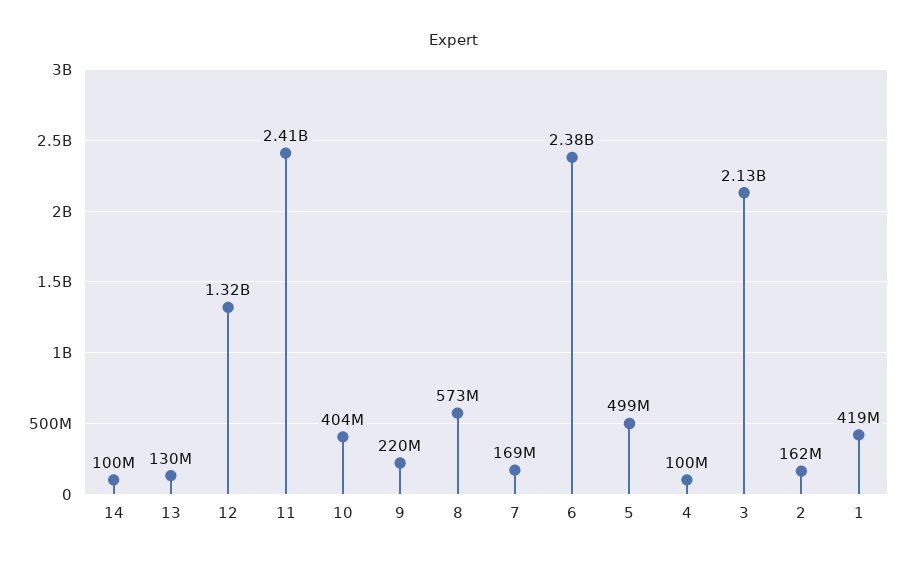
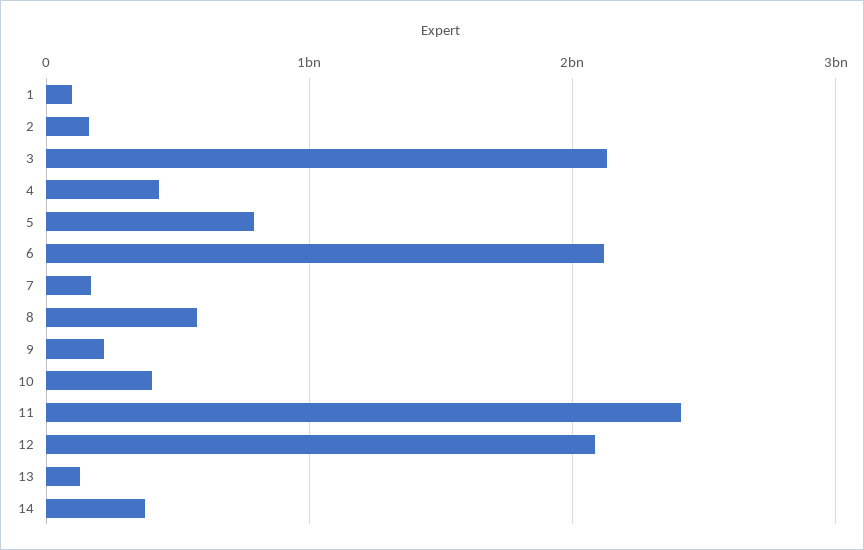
14: 100000000 -> 400000000
12: 1320000000 -> 2100000000
6: 2380000000 -> 2100000000
5: 499000000 -> 800000000
4: 100000000 -> 400000000
1: 419000000 -> 100000000

